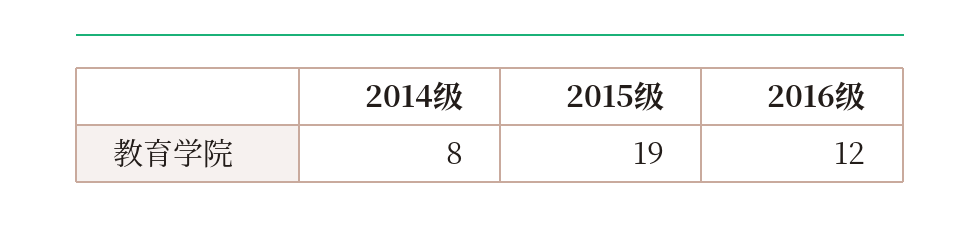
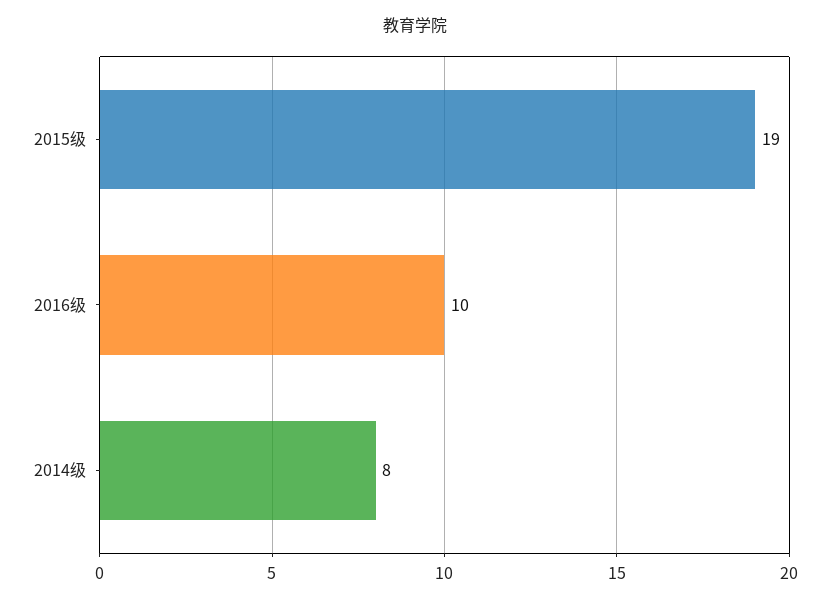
2016级: 12 -> 10

